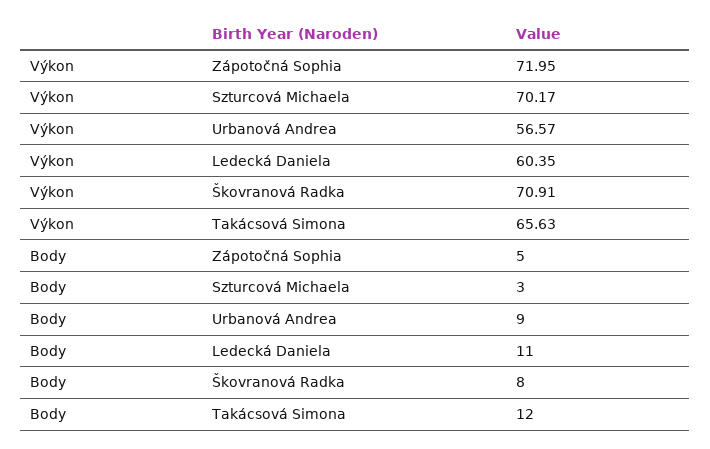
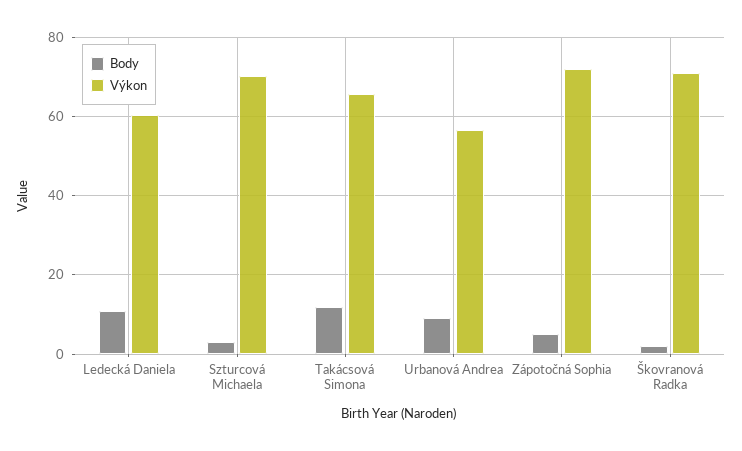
Body, Škovranová Radka: 8 -> 2

